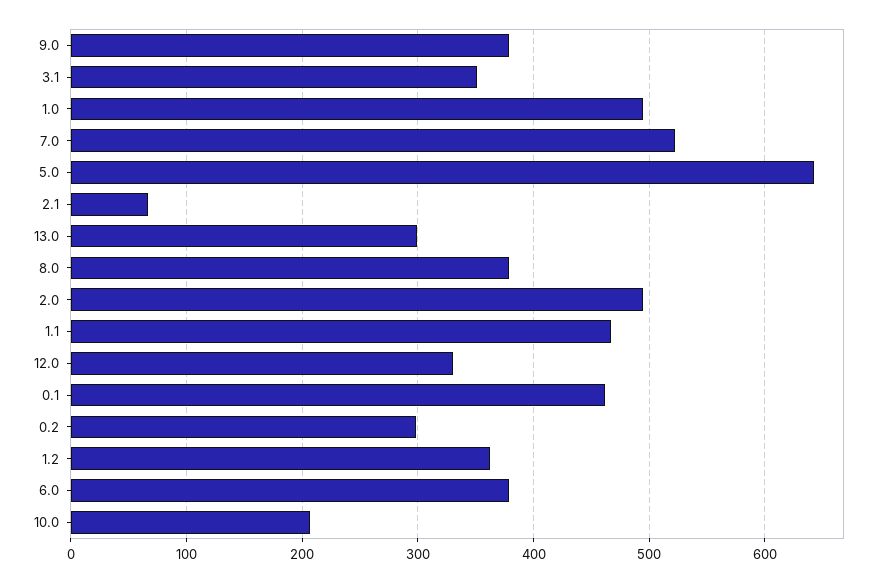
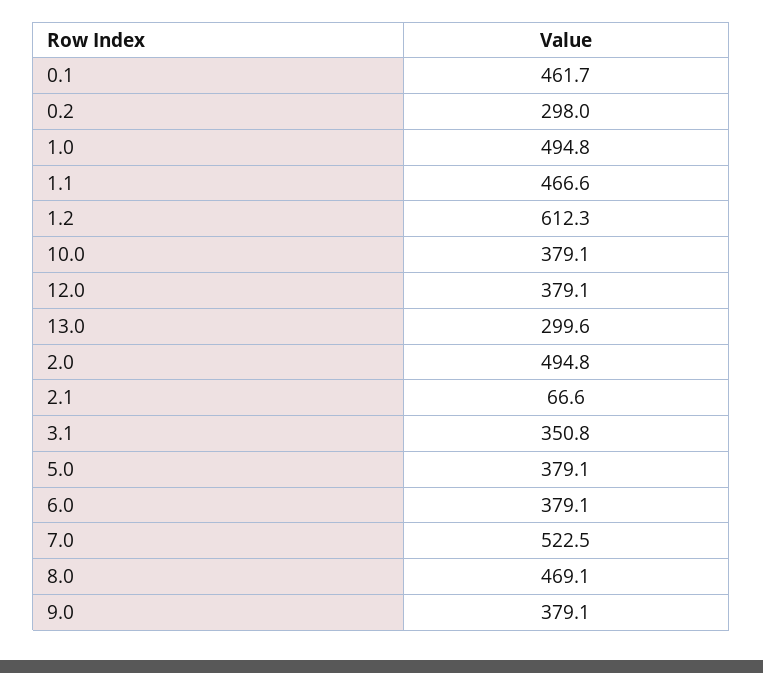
5.0: 640 -> 379.1
8.0: 380 -> 469.1
12.0: 330 -> 379.1
1.2: 360 -> 612.3
10.0: 210 -> 379.1

